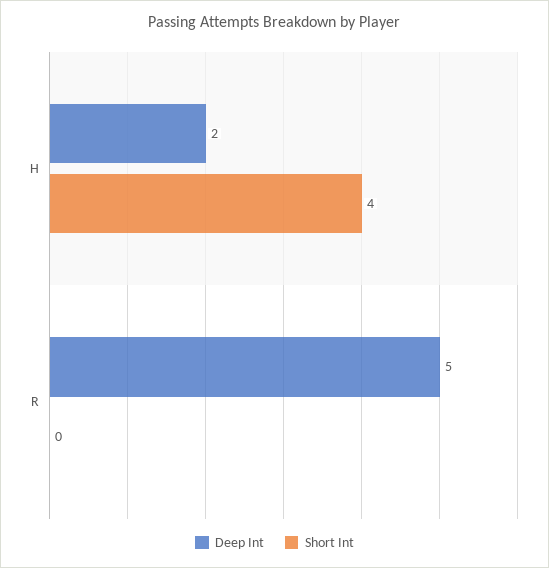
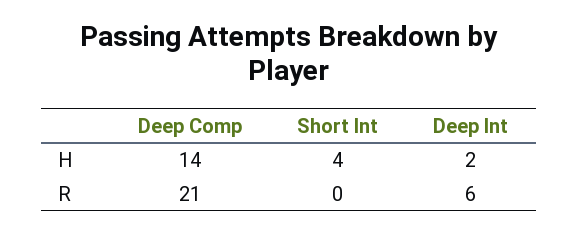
Deep Int, R: 5 -> 6
Deep Comp, H: none -> 14
Deep Comp, R: none -> 21

